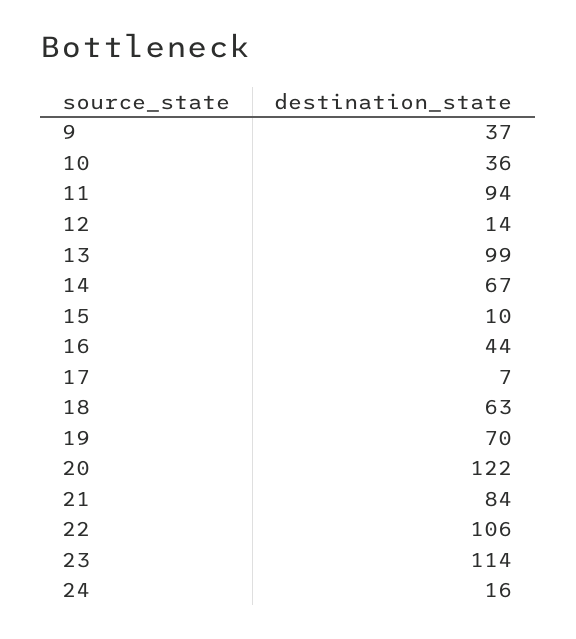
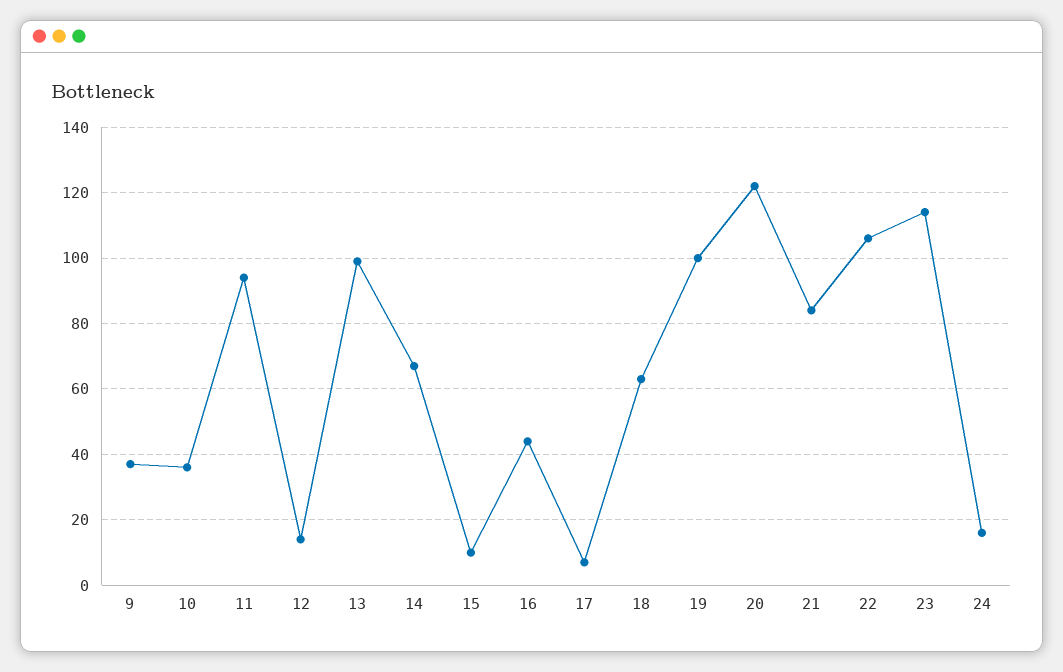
19: 70 -> 100

